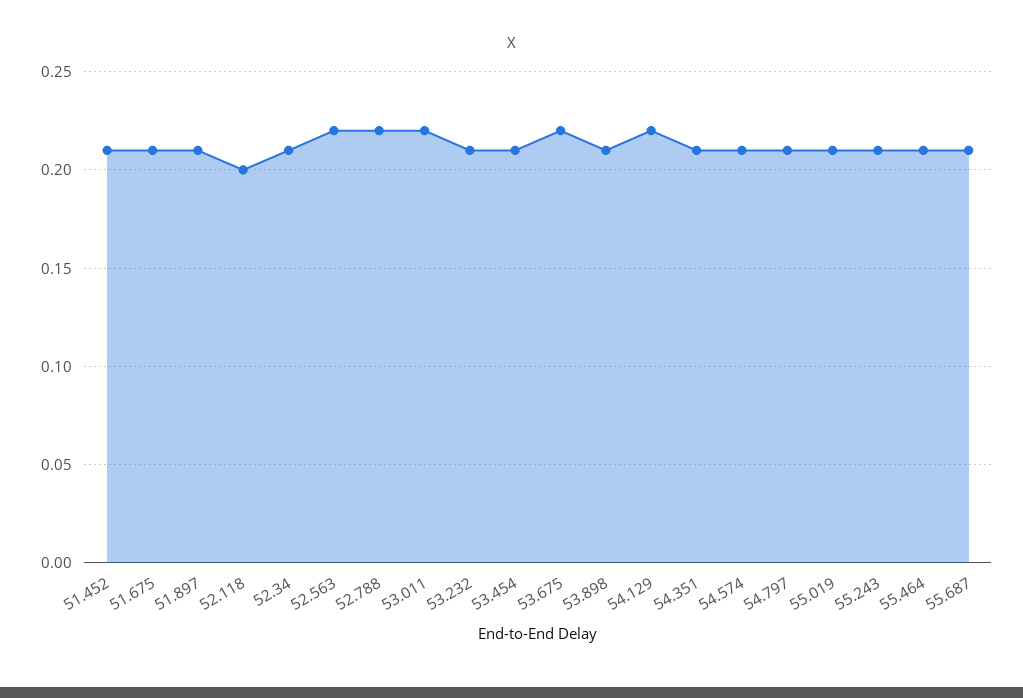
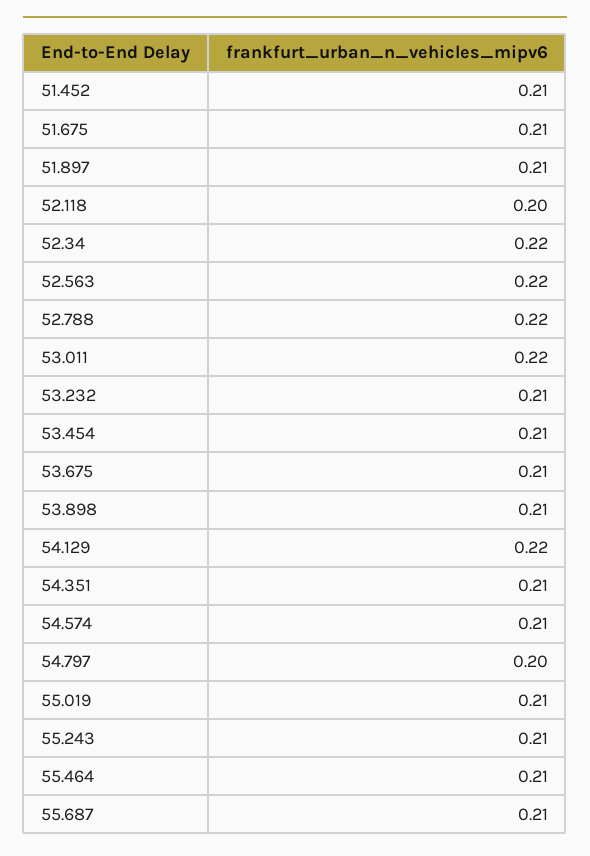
52.34: 0.21 -> 0.22
53.675: 0.22 -> 0.21
54.797: 0.21 -> 0.2

